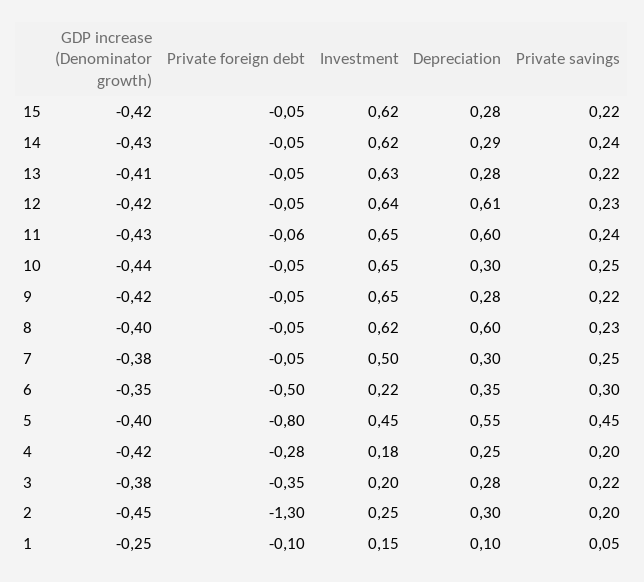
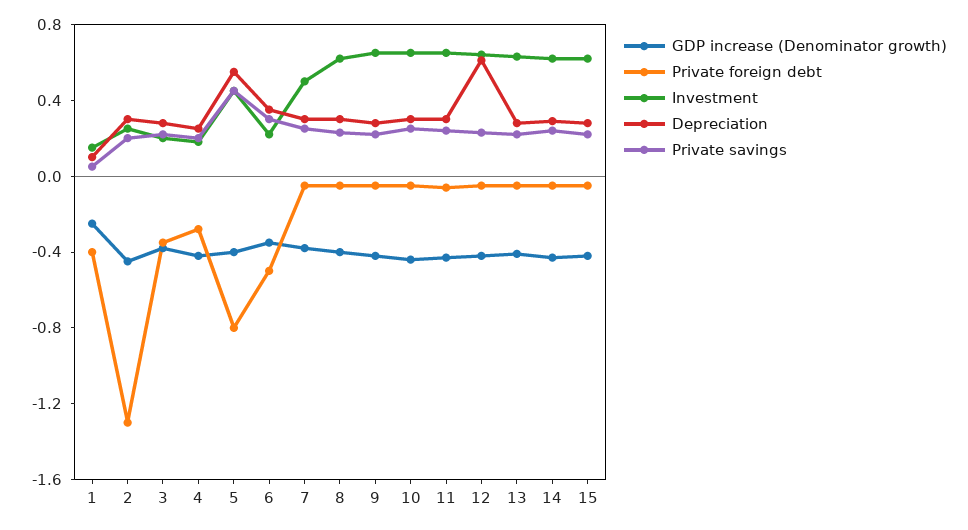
Depreciation, 11: 0.6 -> 0.3
Depreciation, 8: 0.6 -> 0.3
Private foreign debt, 1: -0.1 -> -0.4

